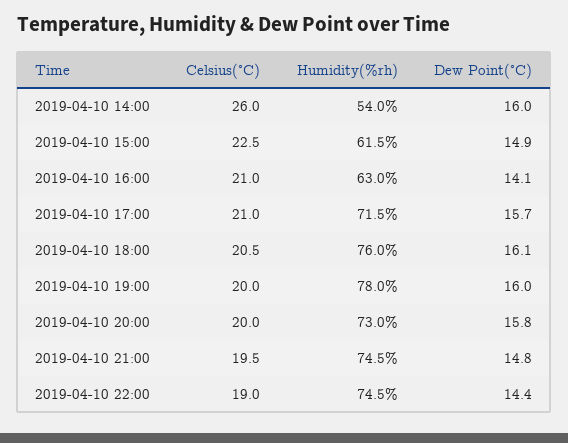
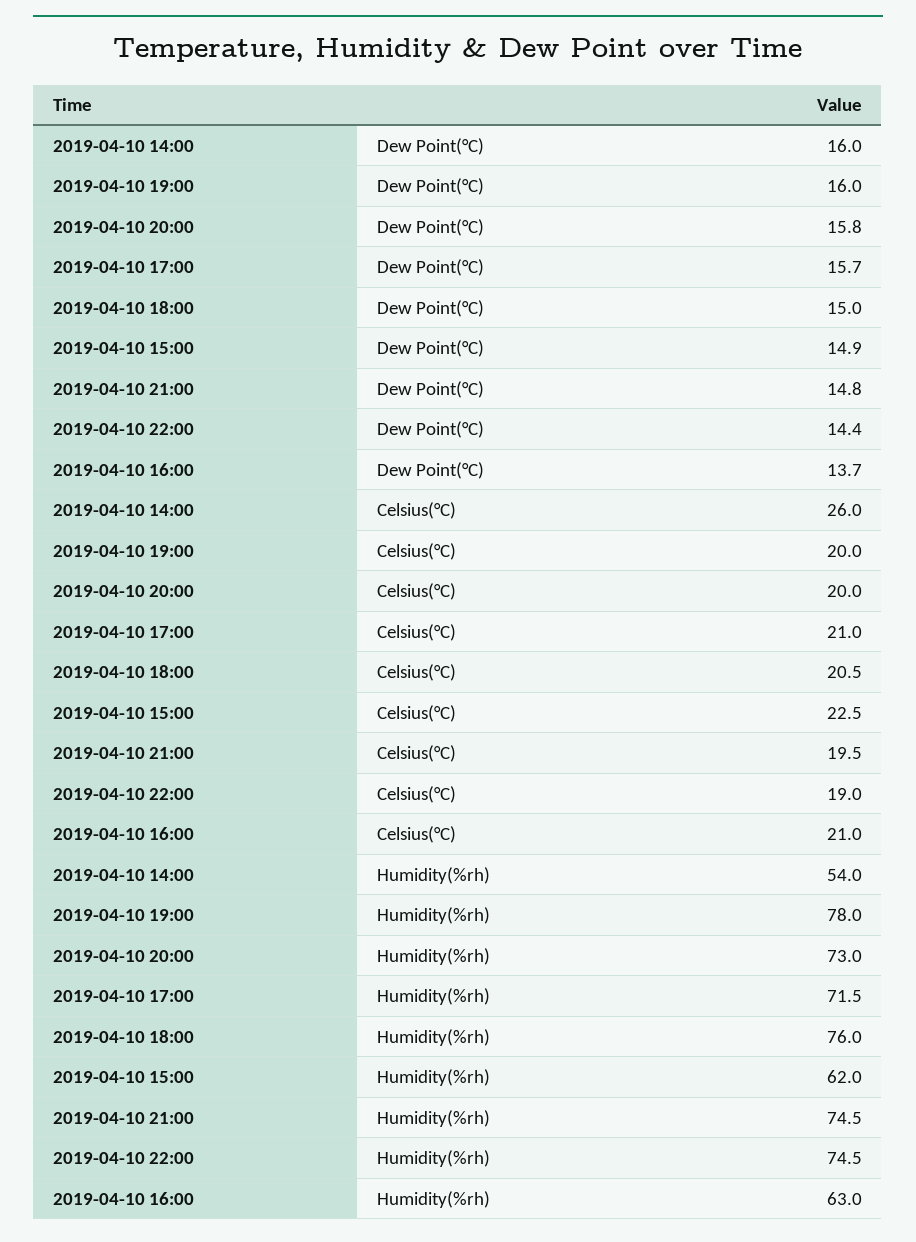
Humidity(%rh), 2019-04-10 15:00: 61.5 -> 62
Dew Point(°C), 2019-04-10 16:00: 14.1 -> 13.7
Dew Point(°C), 2019-04-10 18:00: 16.1 -> 15

